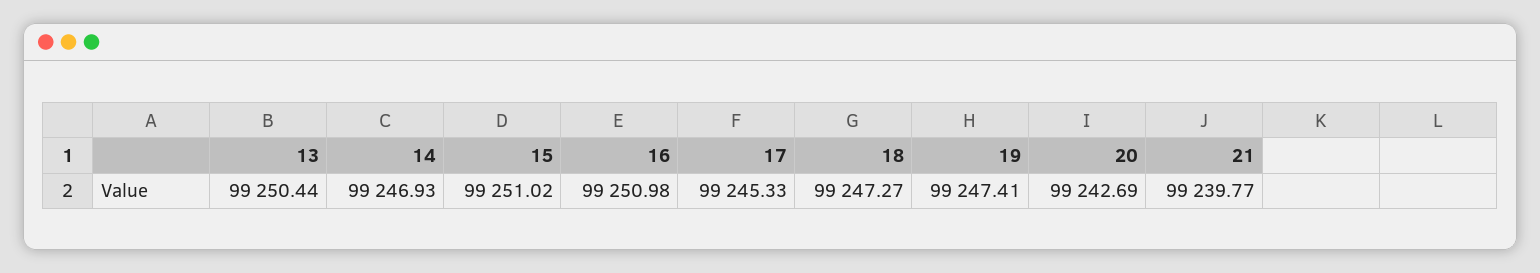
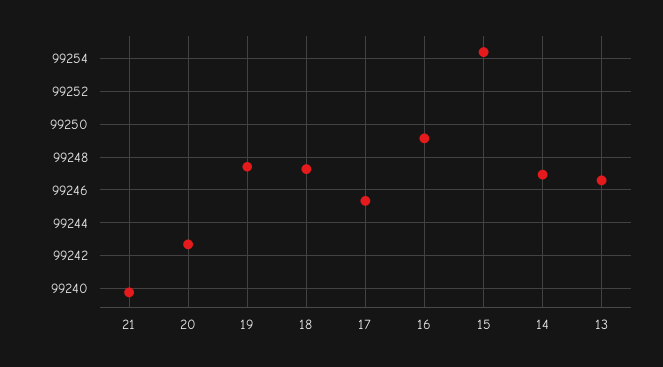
13: 99250.44 -> 99246.5
15: 99251.02 -> 99254.5
16: 99250.98 -> 99249

